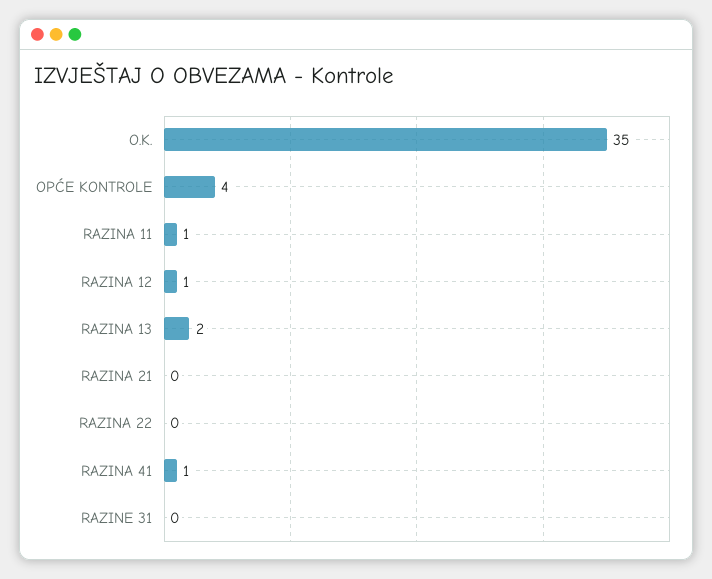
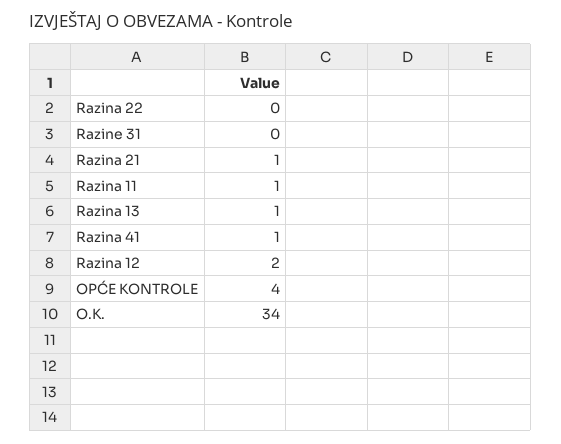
O.K.: 35 -> 34
RAZINA 12: 1 -> 2
RAZINA 13: 2 -> 1
RAZINA 21: 0 -> 1

